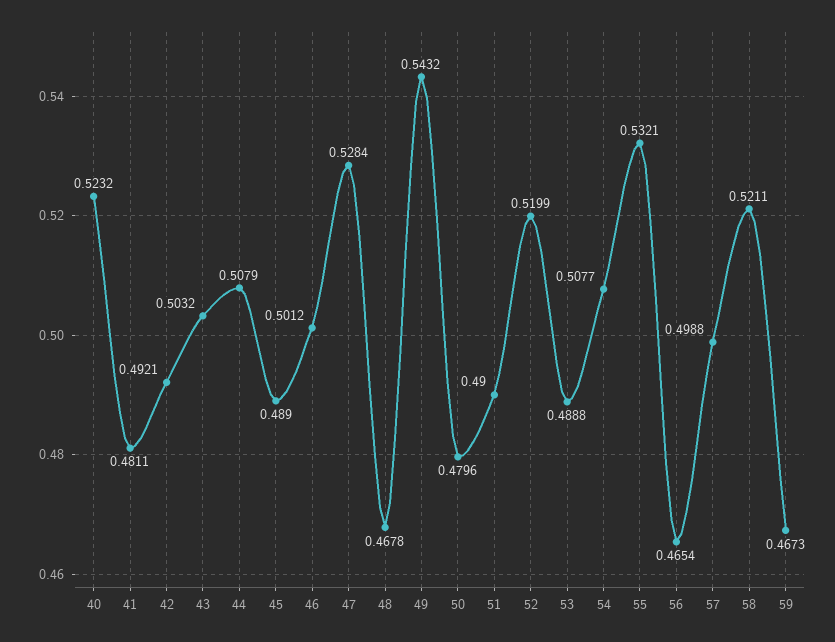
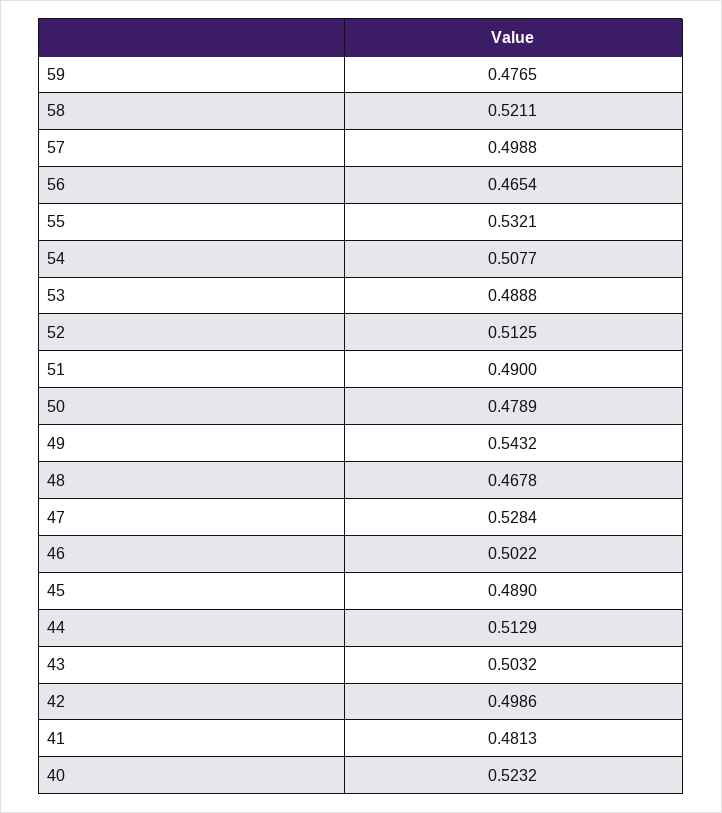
41: 0.4811 -> 0.4813
42: 0.4921 -> 0.4986
44: 0.5079 -> 0.5129
46: 0.5012 -> 0.5022
50: 0.4796 -> 0.4789
52: 0.5199 -> 0.5125
59: 0.4673 -> 0.4765

